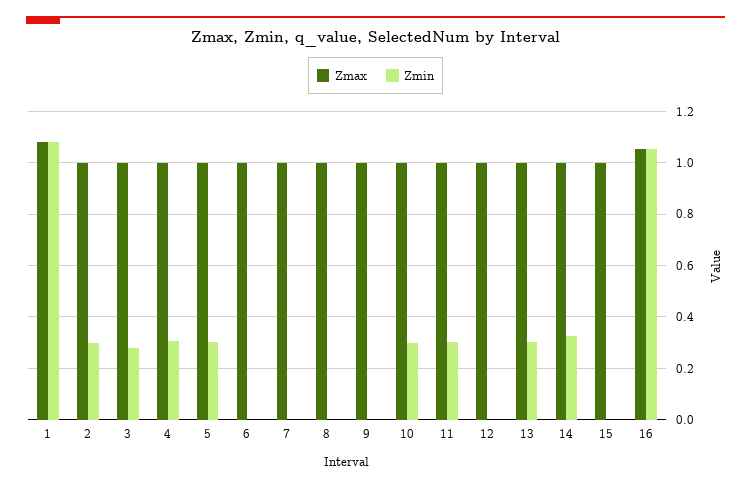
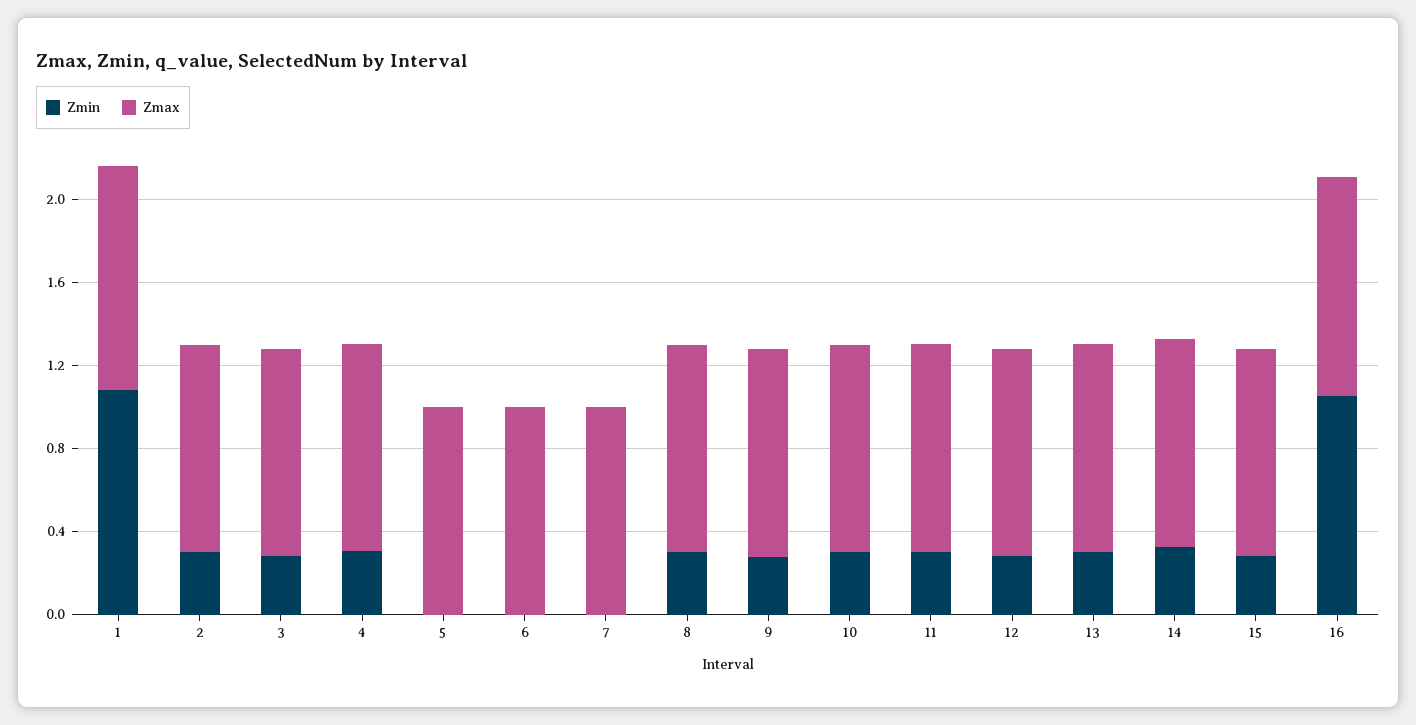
Zmin, 5: 0.3 -> 0
Zmin, 8: 0 -> 0.3
Zmin, 9: 0 -> 0.3
Zmin, 12: 0 -> 0.3
Zmin, 15: 0 -> 0.3

